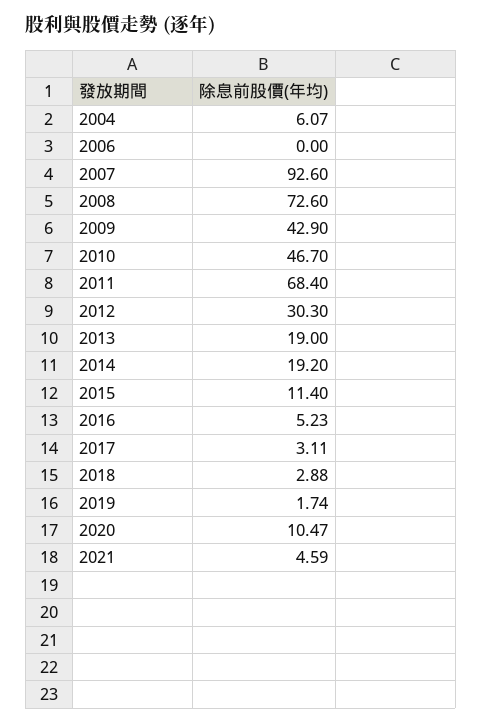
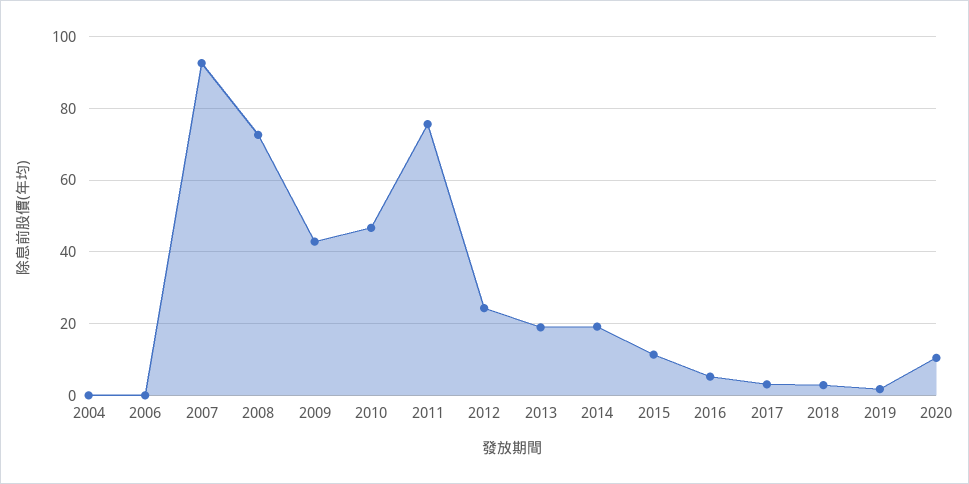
2004: 6.07 -> 0
2011: 68.4 -> 76
2012: 30.3 -> 24
2021: 4.59 -> none

